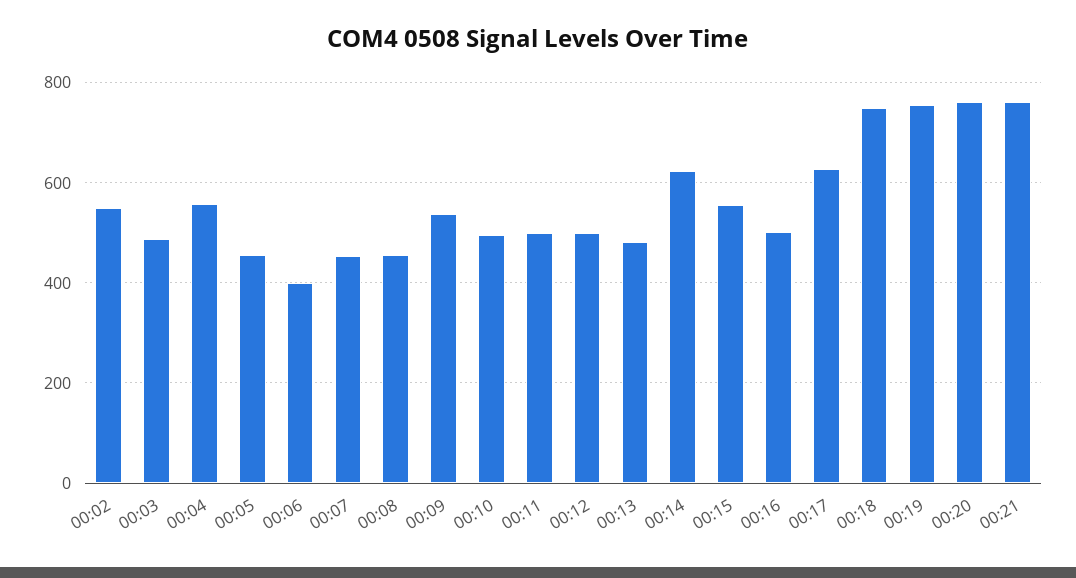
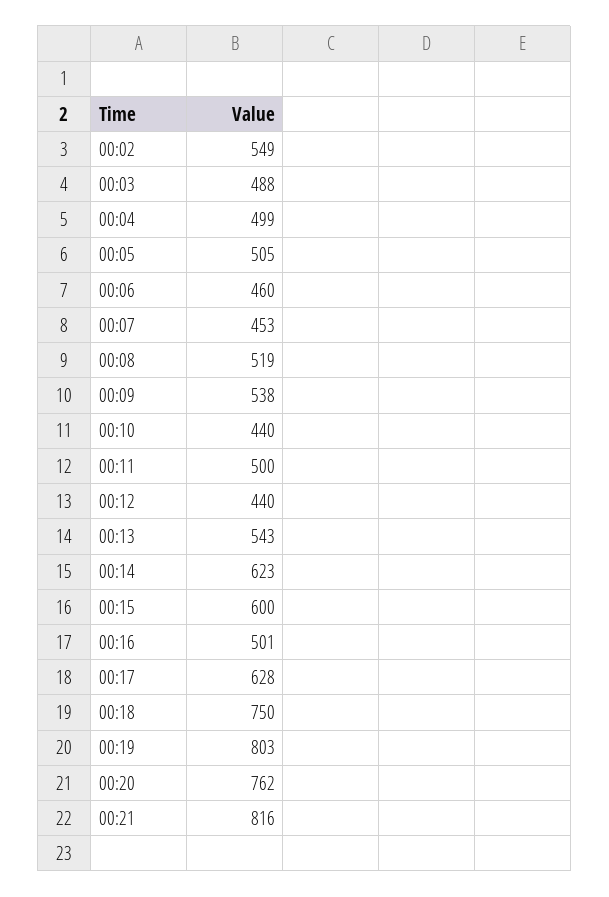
00:04: 560 -> 499
00:05: 460 -> 505
00:06: 400 -> 460
00:08: 460 -> 519
00:10: 500 -> 440
00:12: 500 -> 440
00:13: 480 -> 543
00:15: 560 -> 600
00:19: 760 -> 803
00:21: 760 -> 816

